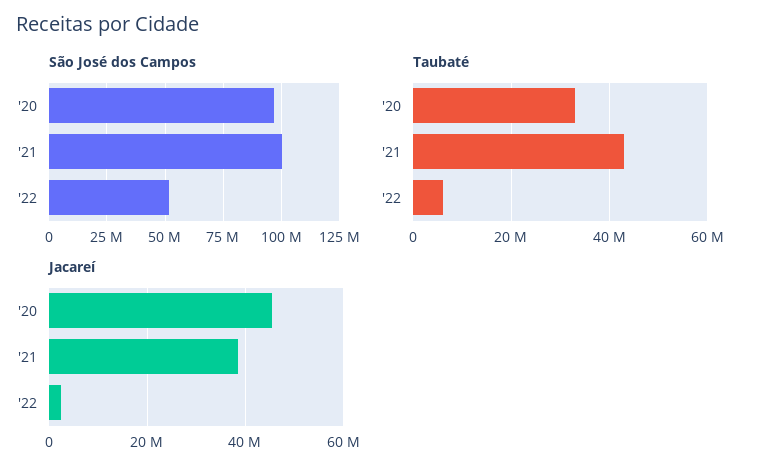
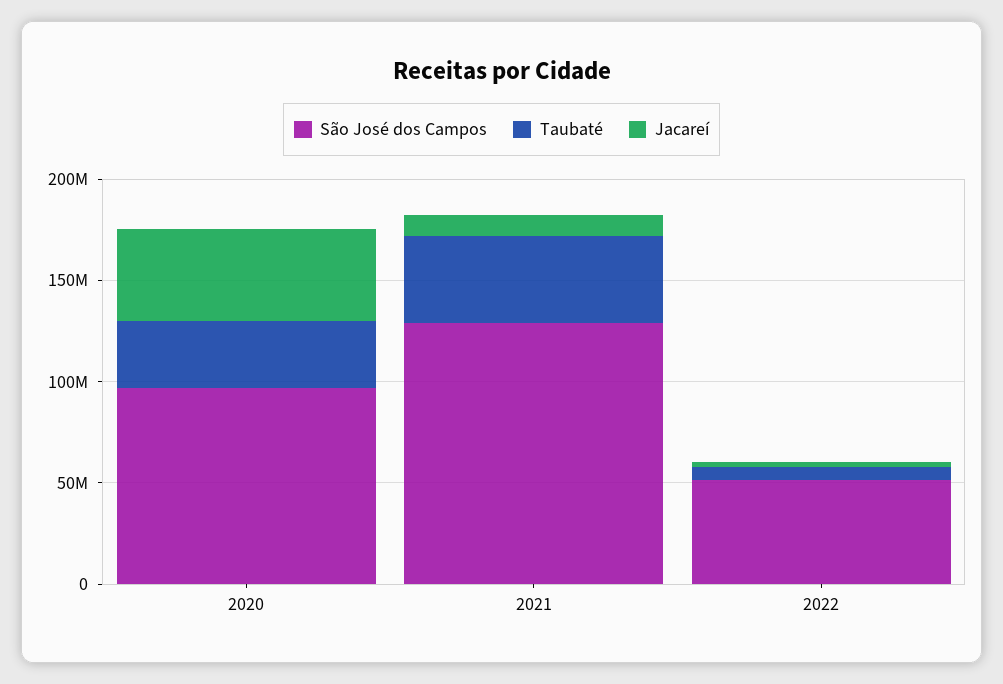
São José dos Campos, '21: 100000000 -> 130000000
Jacareí, '21: 38000000 -> 10000000

